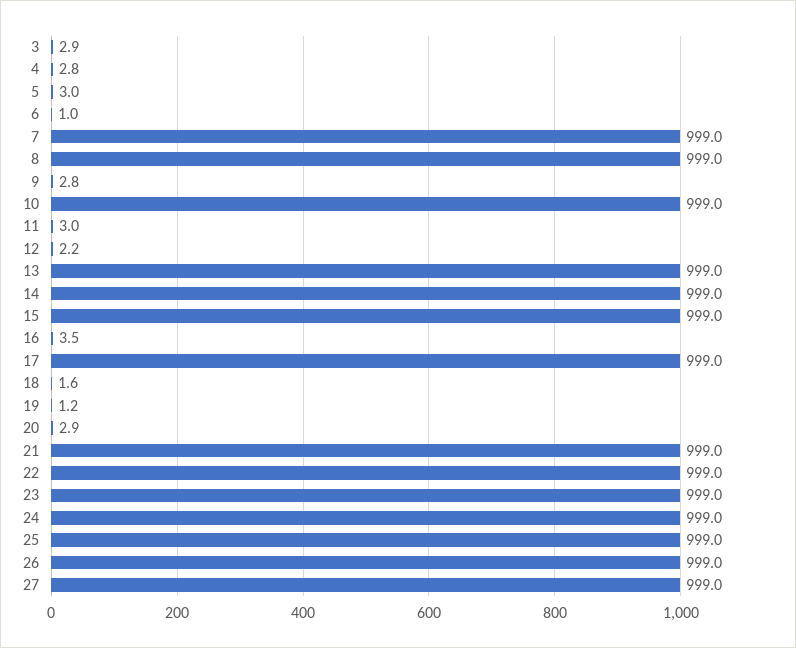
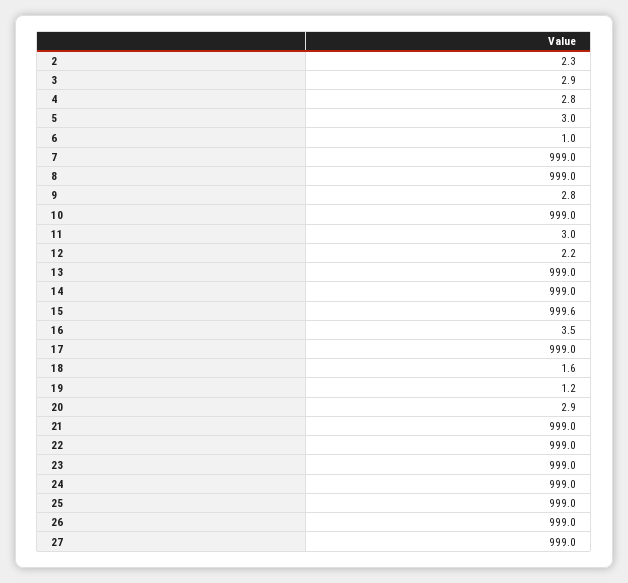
15: 999 -> 999.6
2: none -> 2.3

